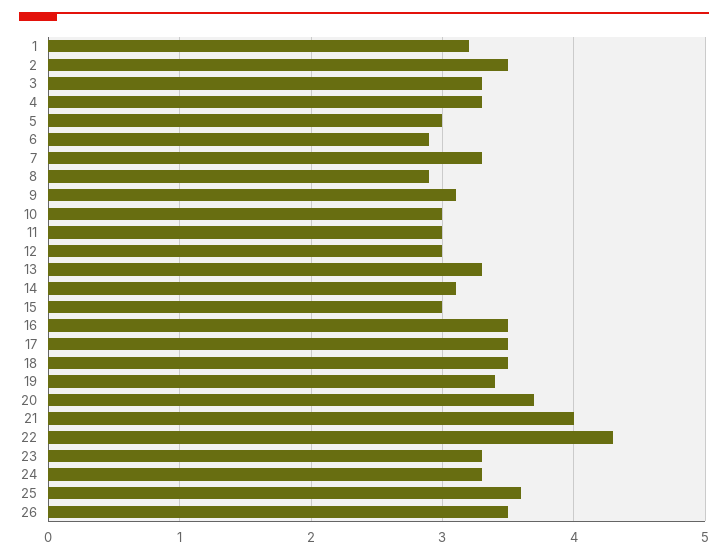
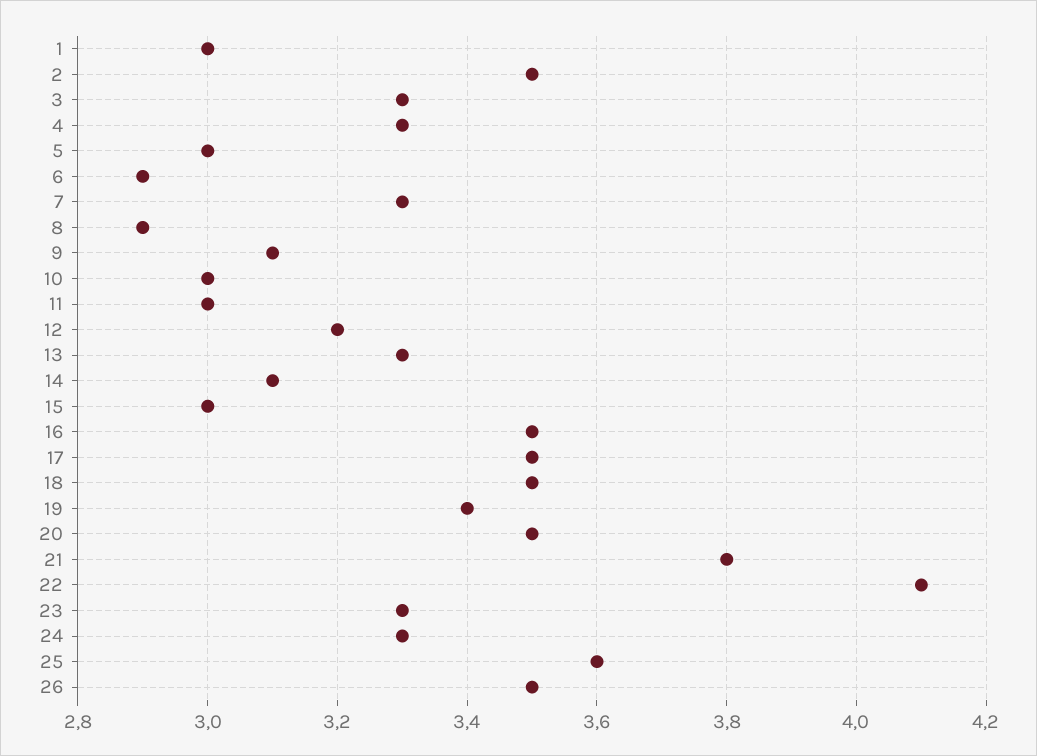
1: 3.2 -> 3
12: 3 -> 3.2
20: 3.7 -> 3.5
21: 4 -> 3.8
22: 4.3 -> 4.1

